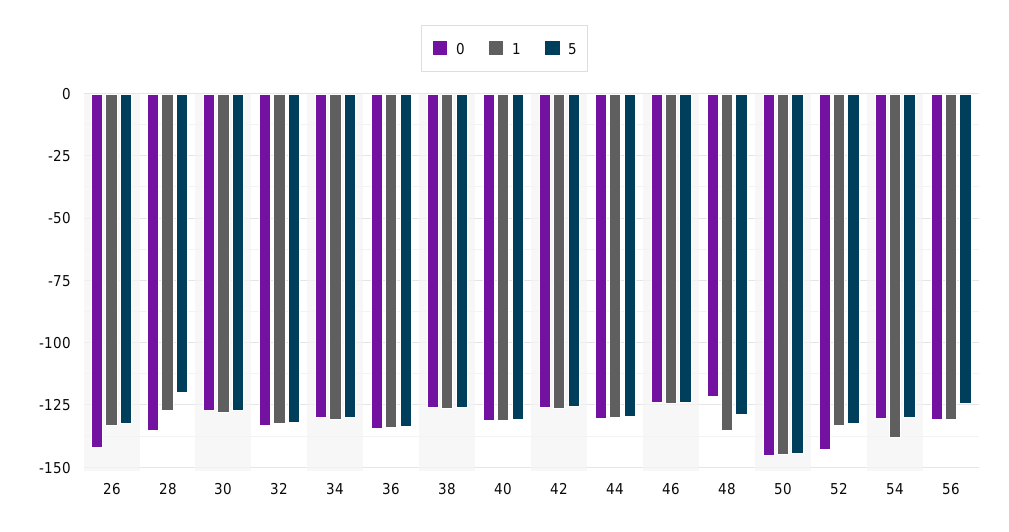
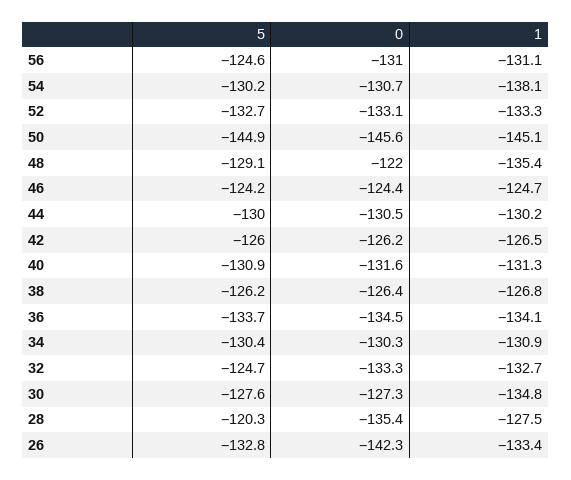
1, 30: -127.5 -> -134.8
5, 32: -132.5 -> -124.7
0, 52: -142.5 -> -133.1

